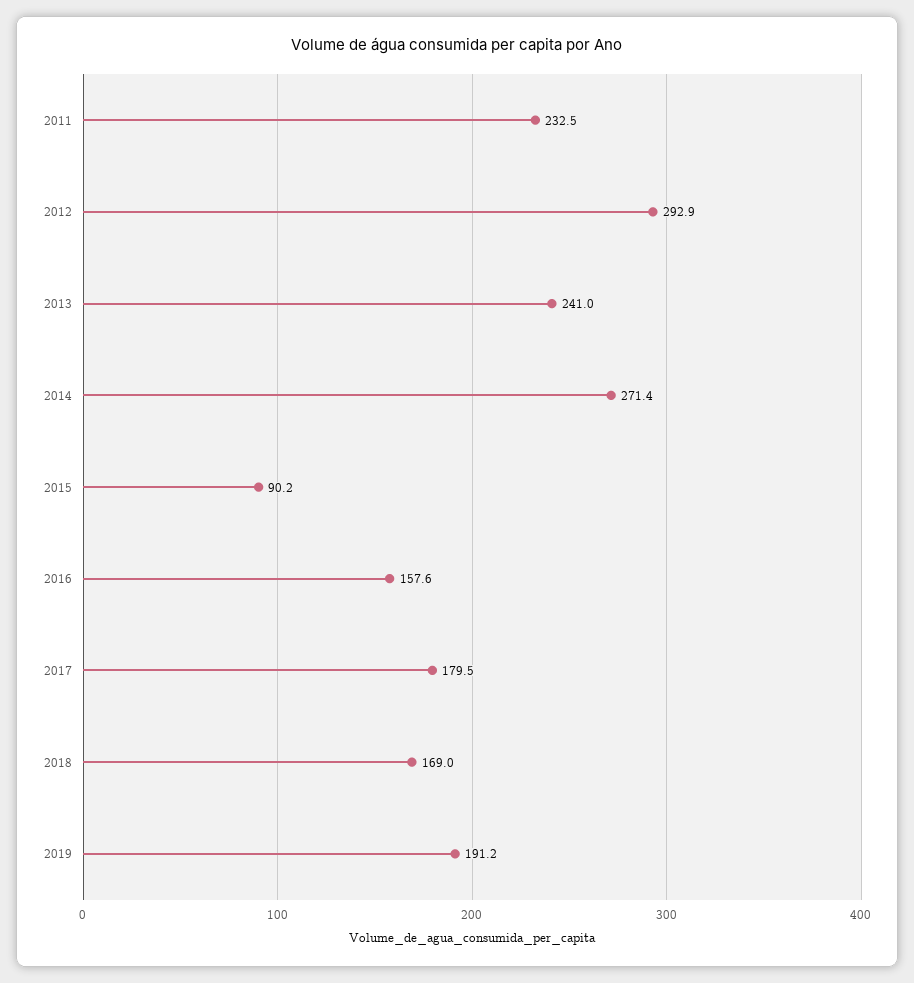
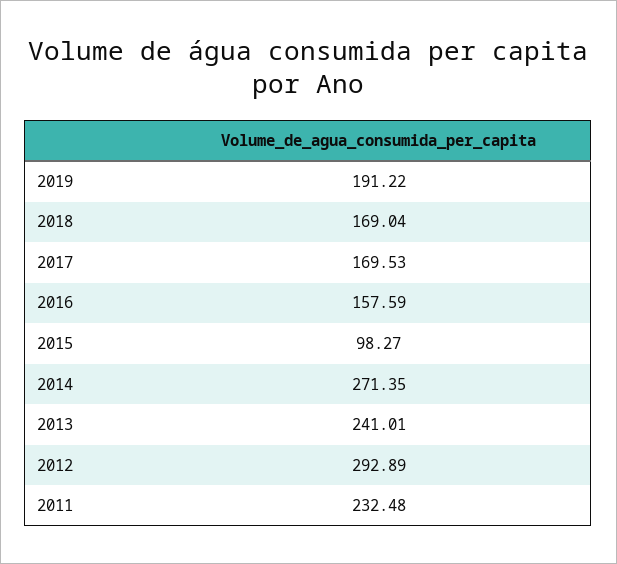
2015: 90.2 -> 98.27
2017: 179.5 -> 169.53

